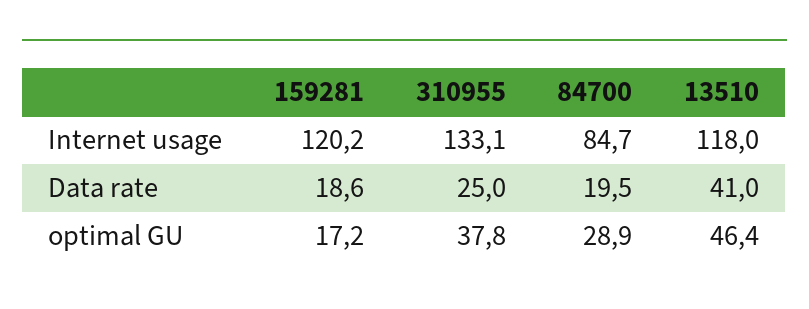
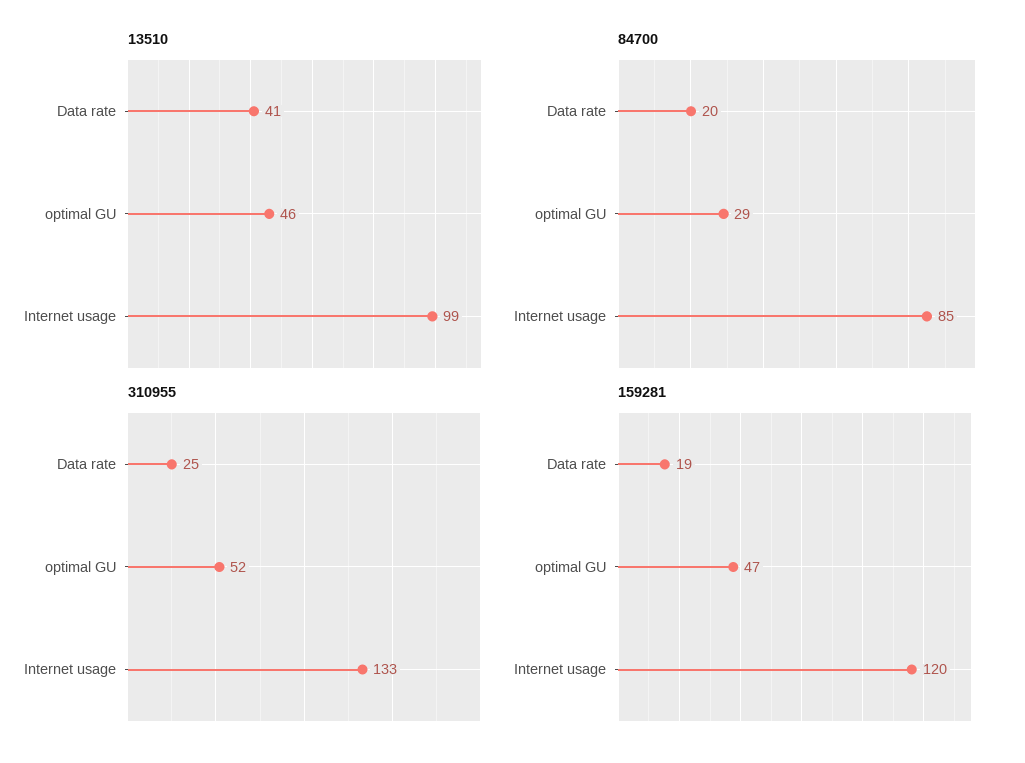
13510, Internet usage: 118 -> 99
159281, optimal GU: 17.2 -> 47
310955, optimal GU: 37.8 -> 52

